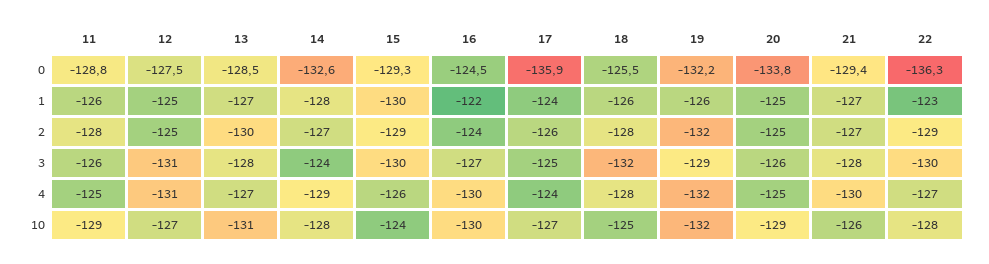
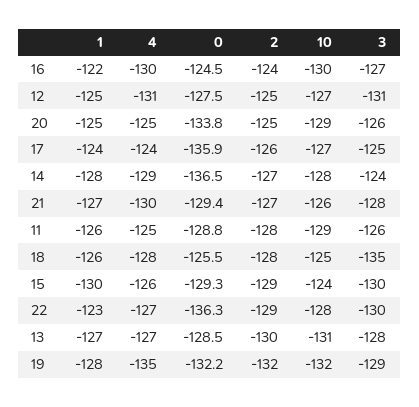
14, 0: -132.6 -> -136.5
19, 1: -126 -> -128
18, 3: -132 -> -135
19, 4: -132 -> -135

